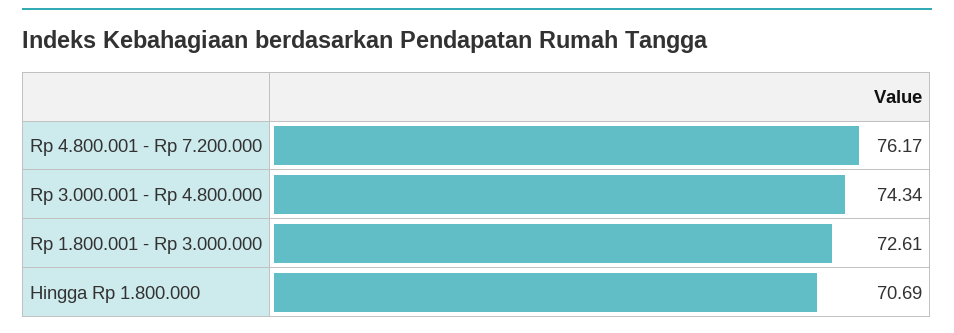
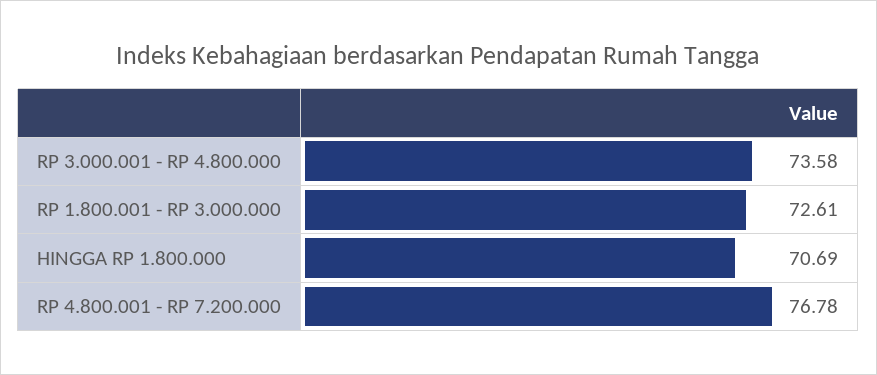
Rp 4.800.001 - Rp 7.200.000: 76.17 -> 76.78
Rp 3.000.001 - Rp 4.800.000: 74.34 -> 73.58

